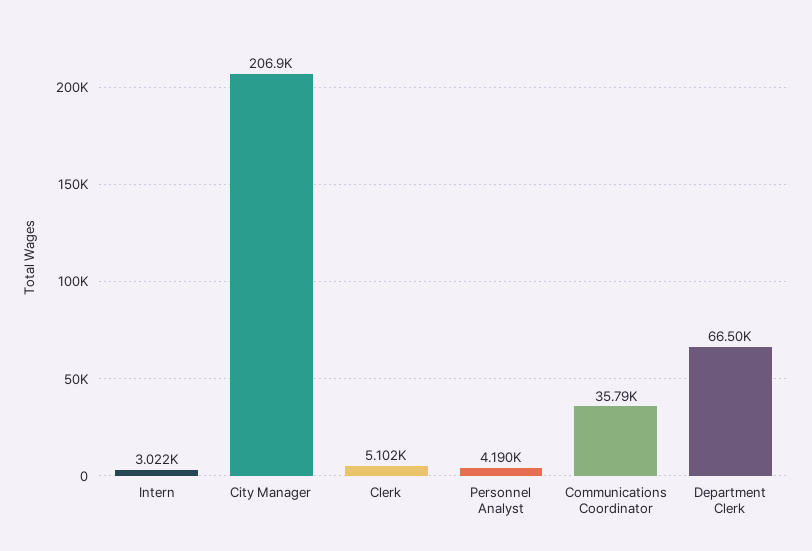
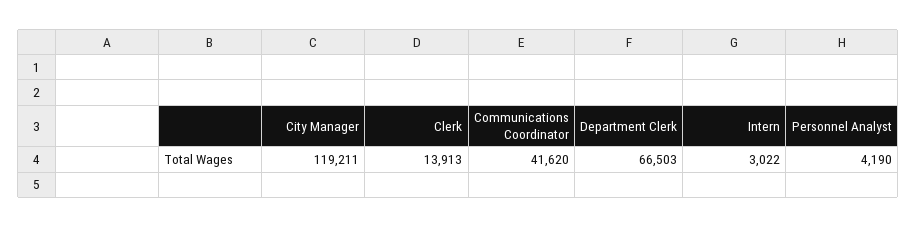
City Manager: 206900 -> 119211
Clerk: 5102 -> 13913
Communications Coordinator: 35790 -> 41620

